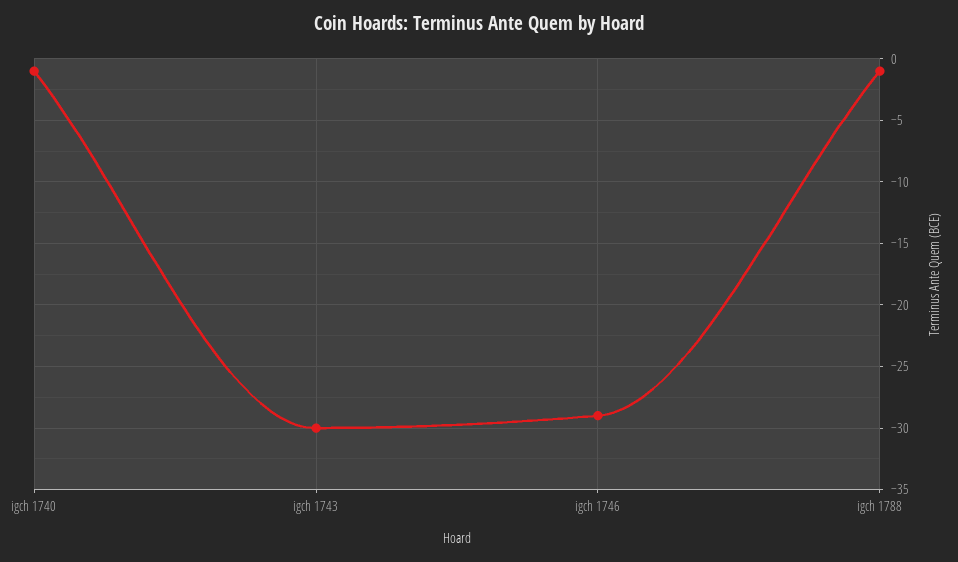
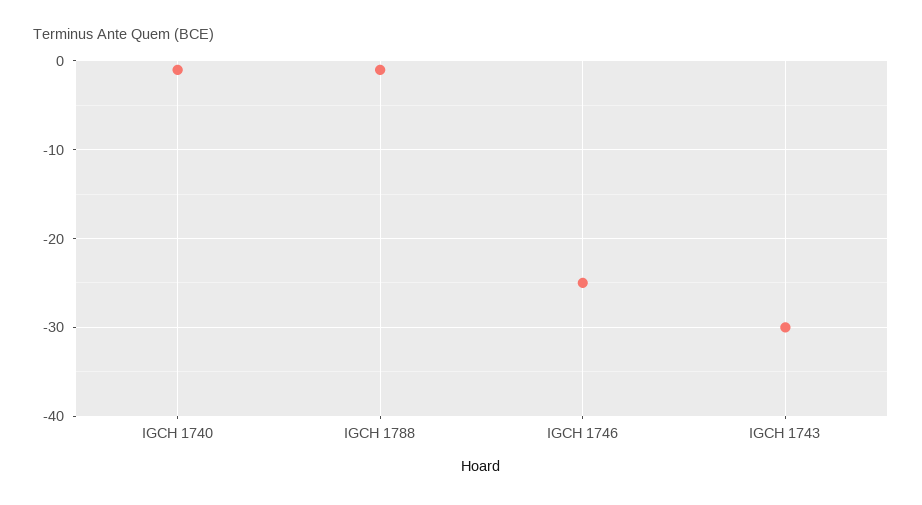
igch 1746: -29 -> -25

